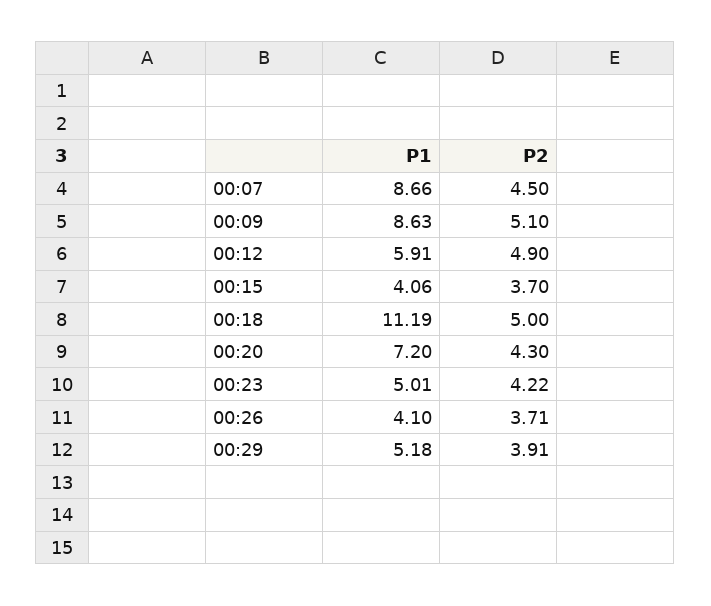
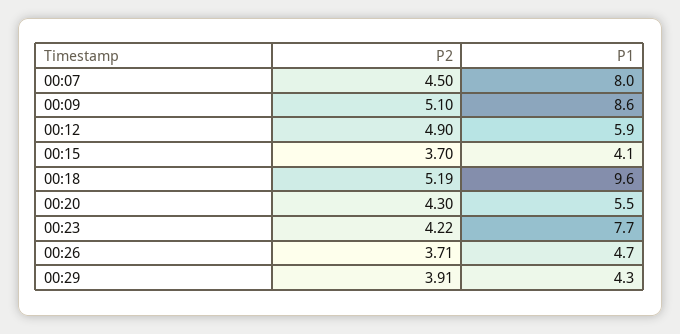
P1, 00:07: 8.66 -> 8
P1, 00:18: 11.19 -> 9.6
P2, 00:18: 5 -> 5.19
P1, 00:20: 7.2 -> 5.5
P1, 00:23: 5.01 -> 7.7
P1, 00:26: 4.1 -> 4.7
P1, 00:29: 5.18 -> 4.3

